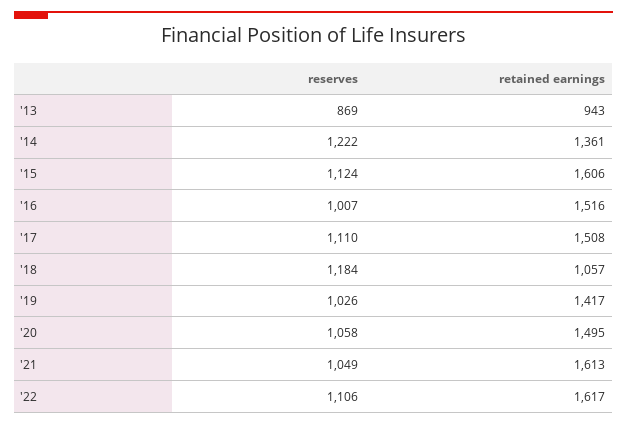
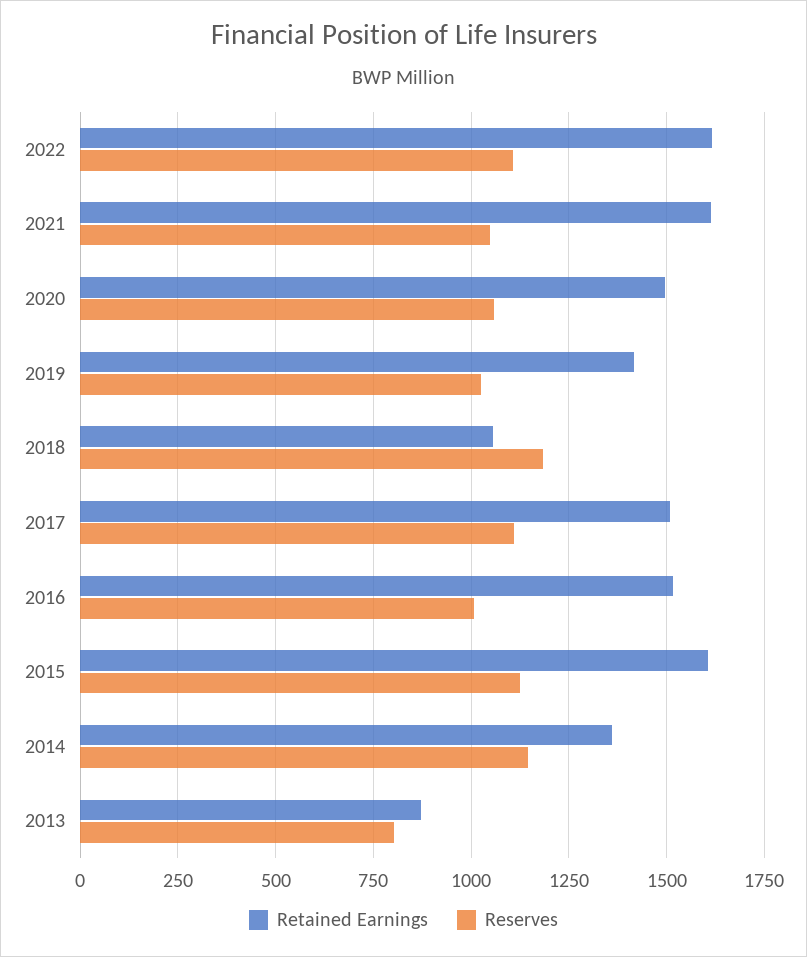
reserves, '13: 869 -> 800
retained earnings, '13: 943 -> 875
reserves, '14: 1222 -> 1150

